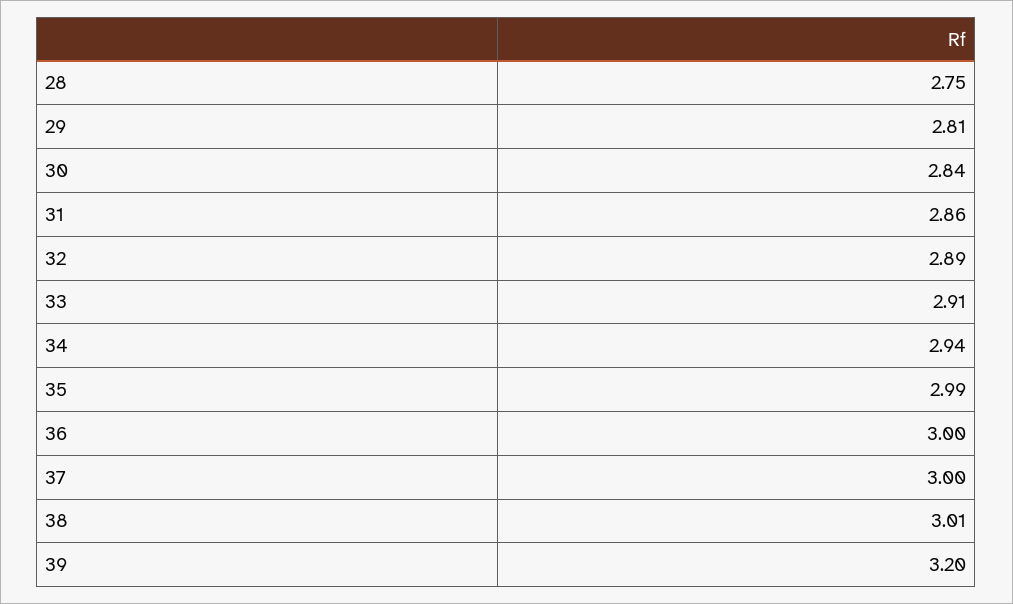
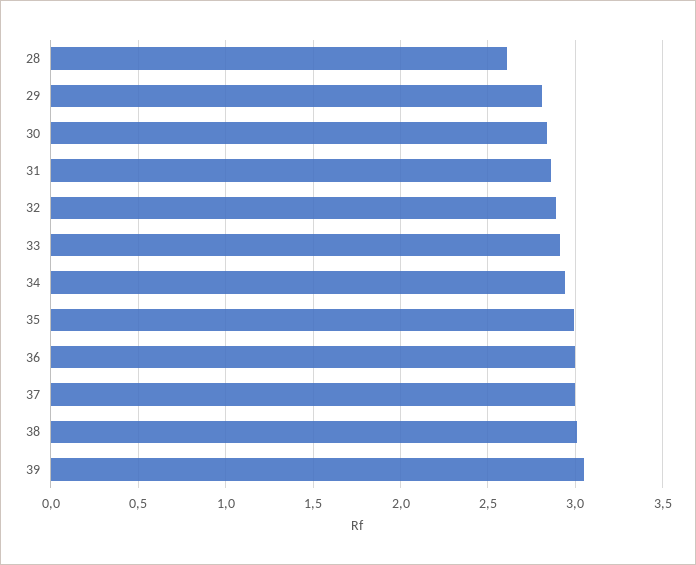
28: 2.75 -> 2.6
39: 3.2 -> 3.05

